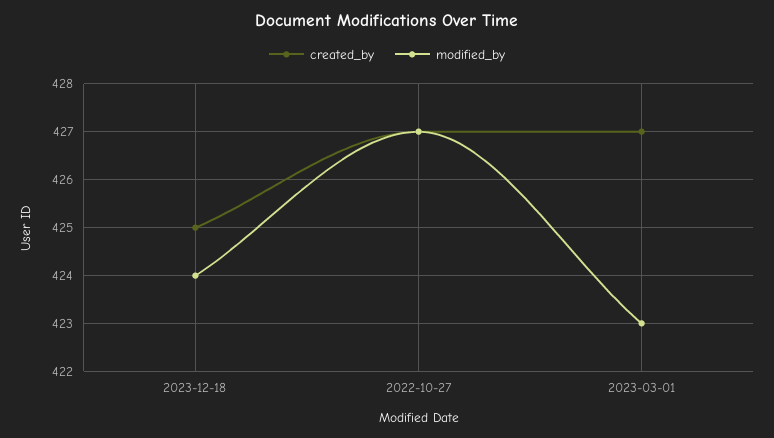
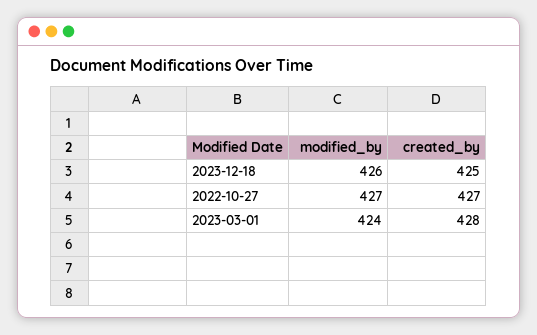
modified_by, 2023-12-18: 424 -> 426
created_by, 2023-03-01: 427 -> 428
modified_by, 2023-03-01: 423 -> 424

